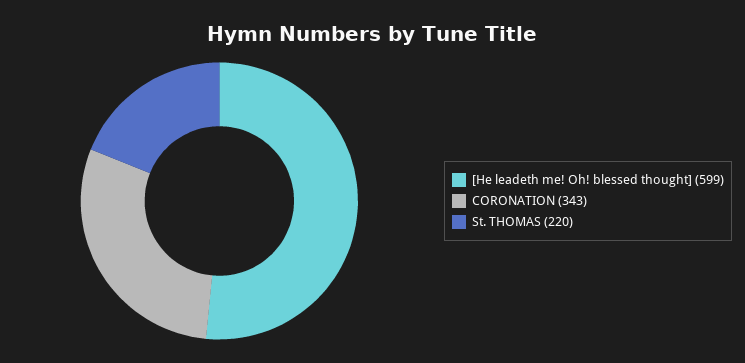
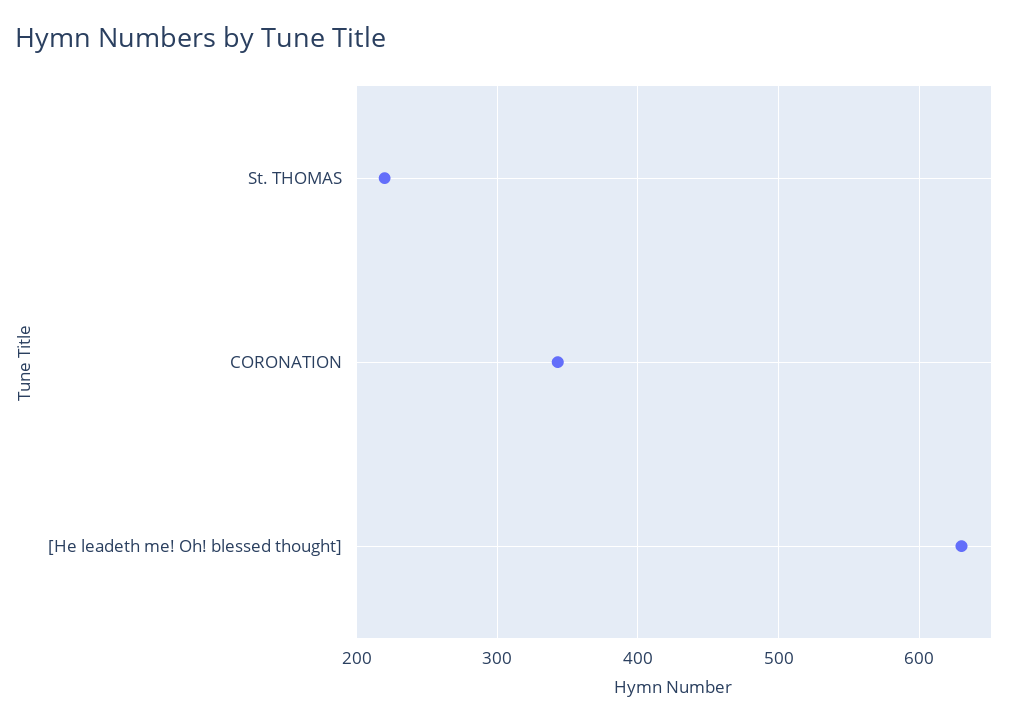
[He leadeth me! Oh! blessed thought]: 599 -> 630

